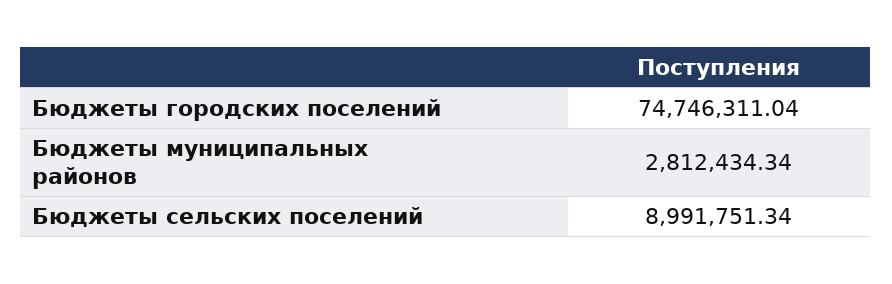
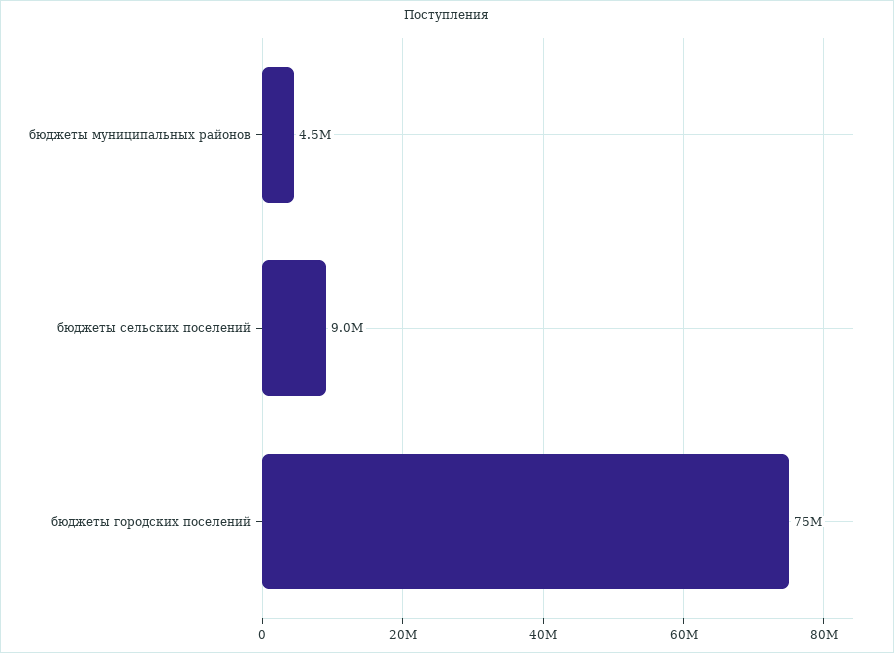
Бюджеты муниципальных районов: 2812434.34 -> 4500000

